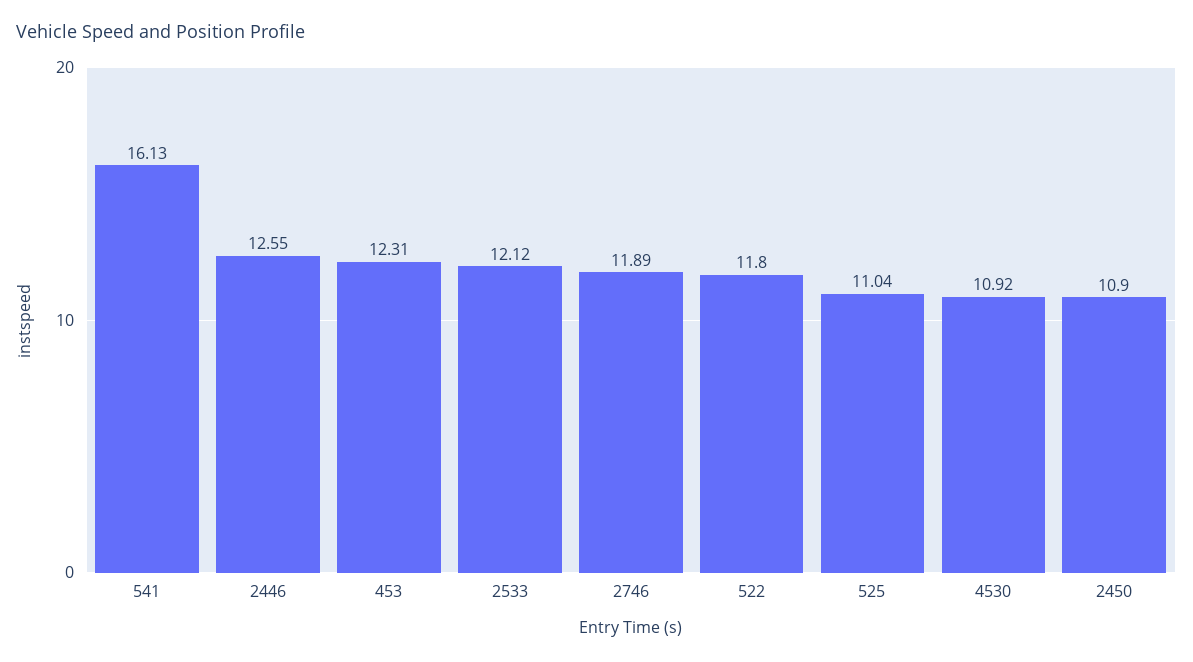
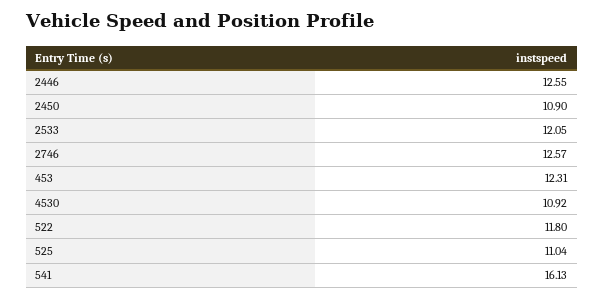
2533: 12.12 -> 12.05
2746: 11.89 -> 12.57

